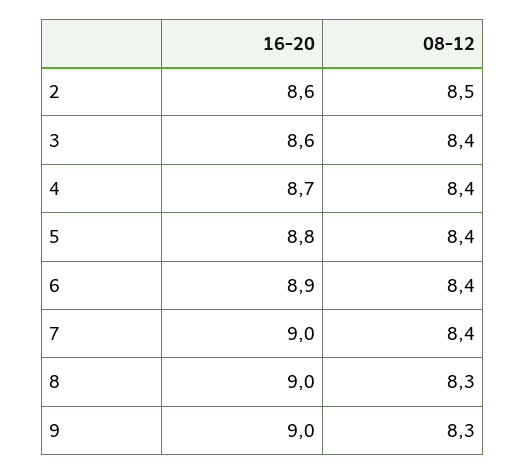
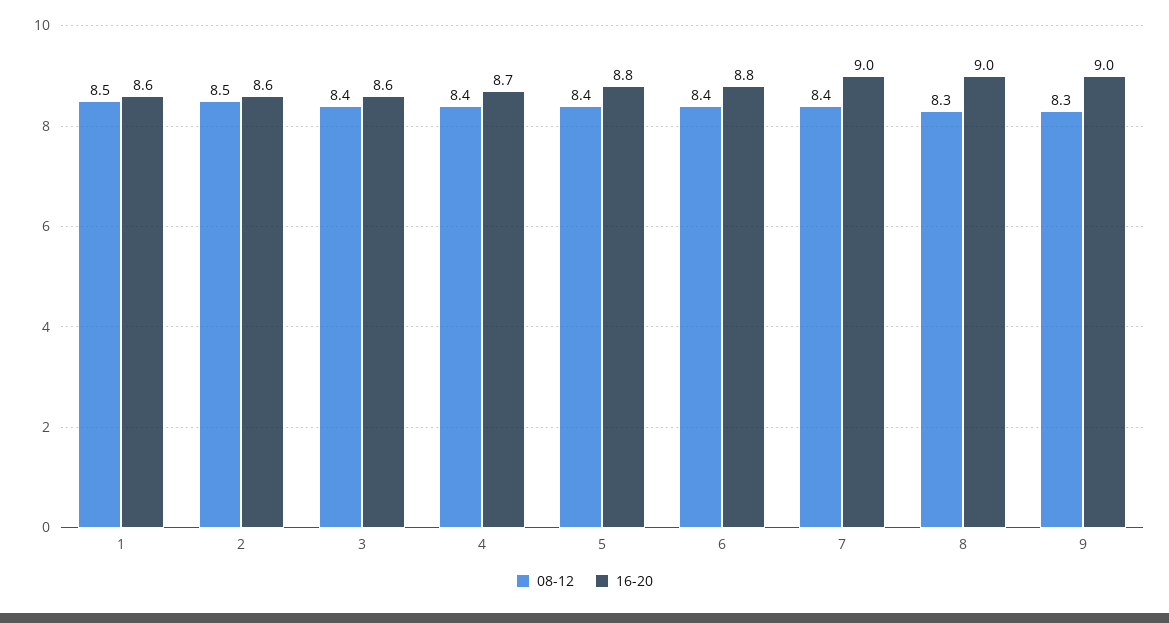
16-20, 6: 8.9 -> 8.8
08-12, 1: none -> 8.5
16-20, 1: none -> 8.6

